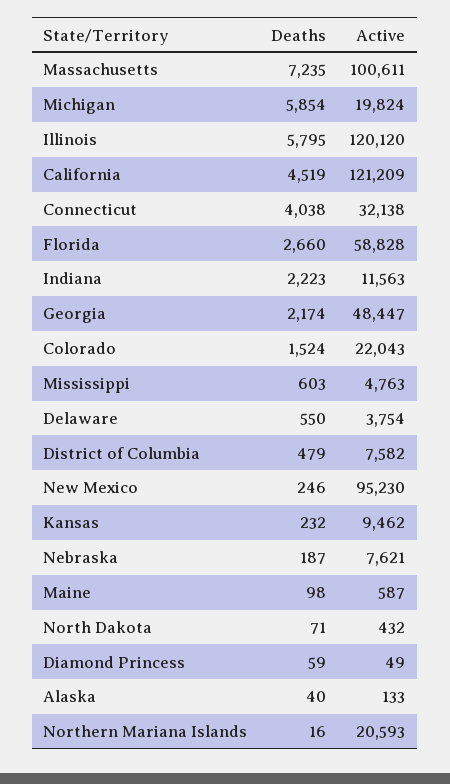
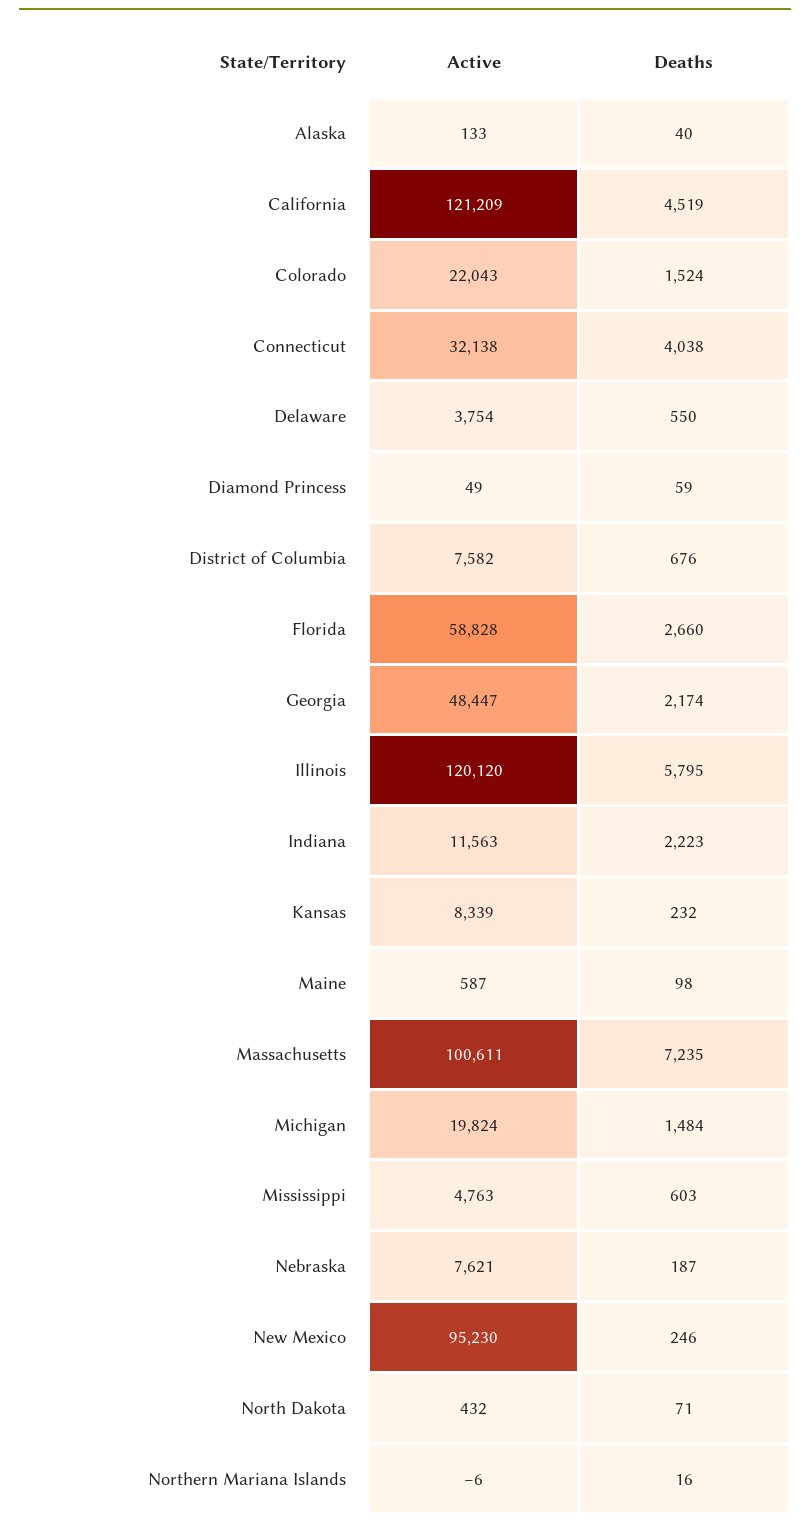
Deaths, Michigan: 5854 -> 1484
Deaths, District of Columbia: 479 -> 676
Active, Kansas: 9462 -> 8339
Active, Northern Mariana Islands: 20593 -> -6

